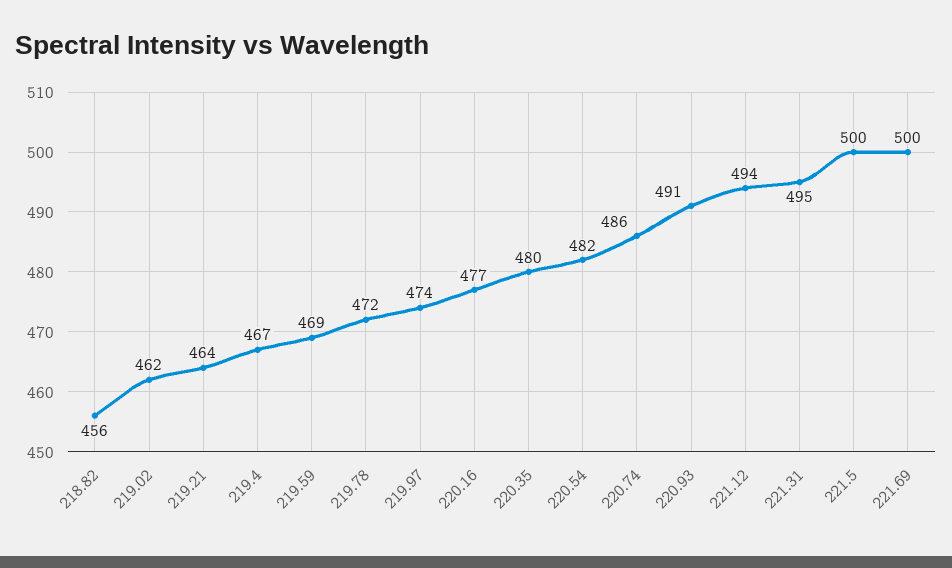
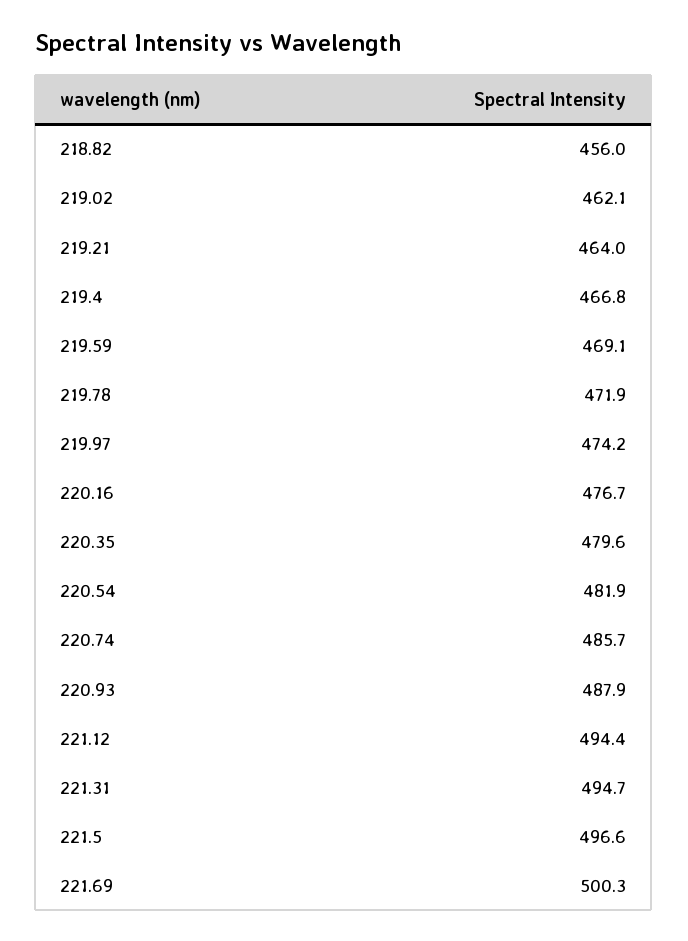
220.93: 491 -> 487.9
221.5: 500 -> 496.6

